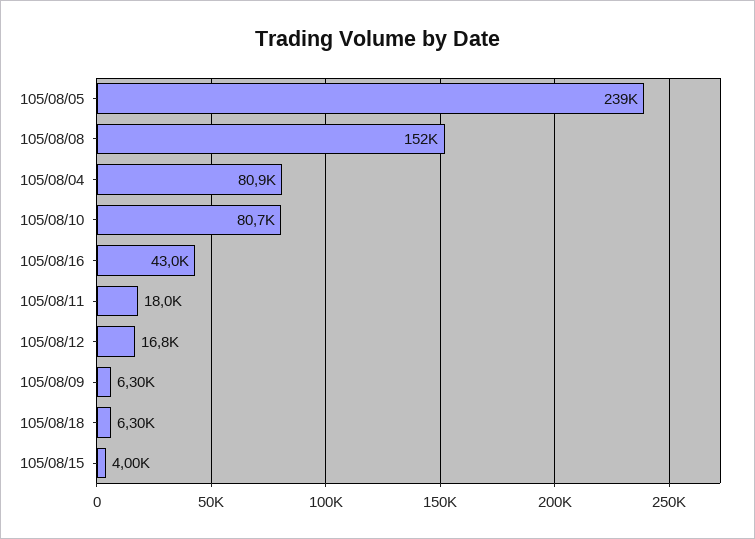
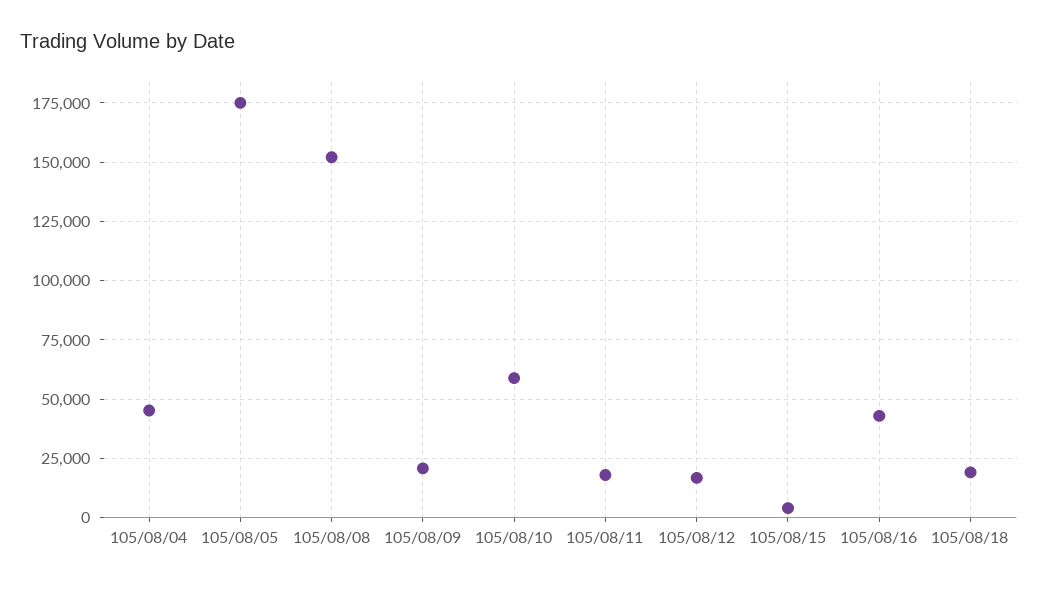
105/08/05: 239000 -> 175000
105/08/04: 80900 -> 45000
105/08/10: 80700 -> 60000
105/08/09: 6300 -> 20000
105/08/18: 6300 -> 20000

